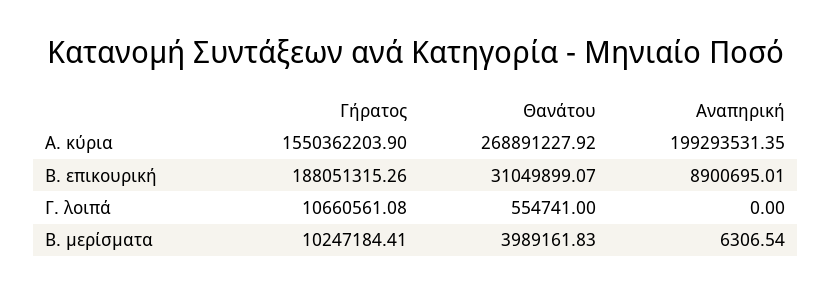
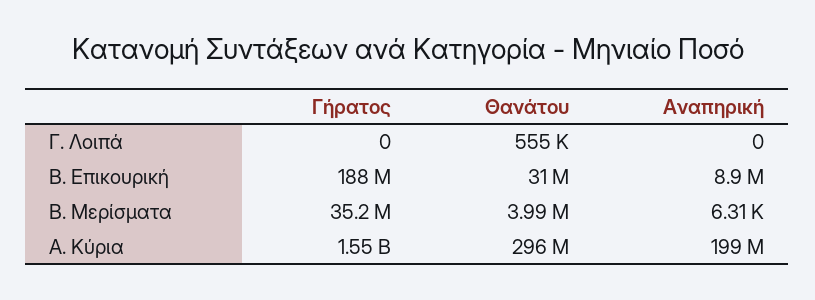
Θανάτου, Α. κύρια: 268891227.92 -> 296000000
Γήρατος, Γ. λοιπά: 10660561.08 -> 0
Γήρατος, Β. μερίσματα: 10247184.41 -> 35200000

